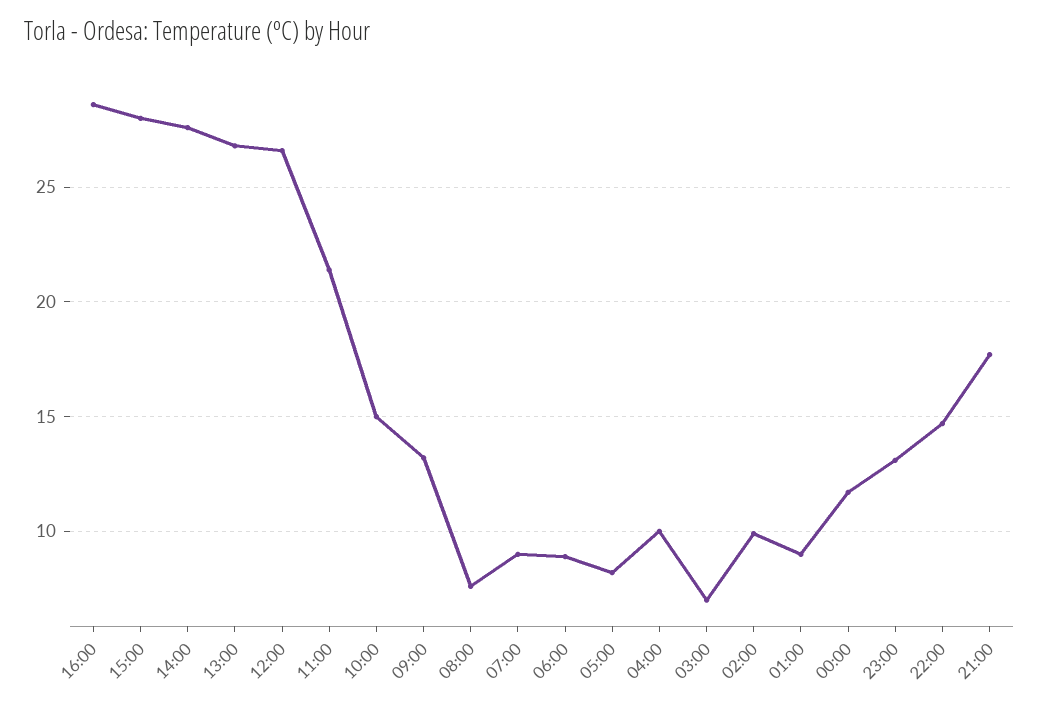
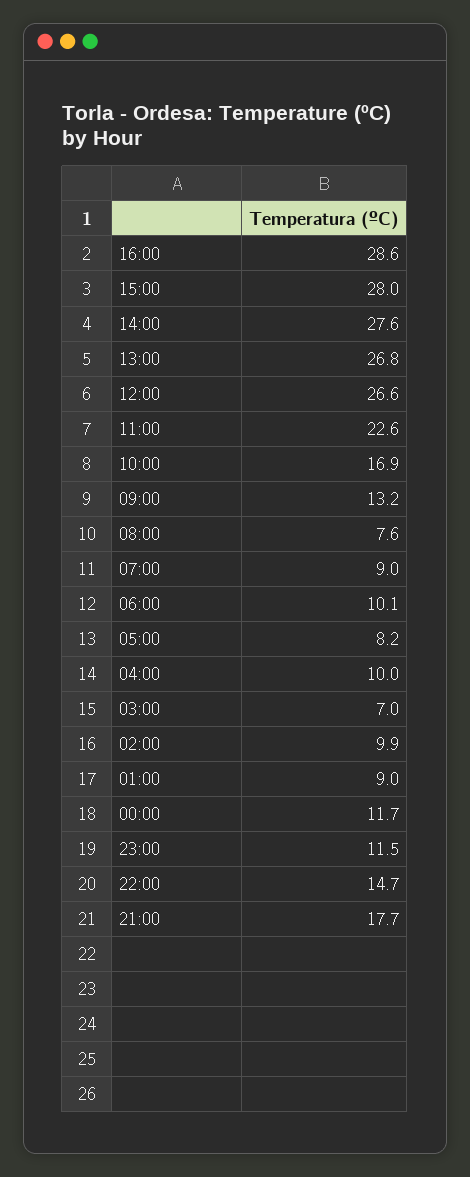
11:00: 21.5 -> 22.6
10:00: 15 -> 16.9
06:00: 9 -> 10.1
23:00: 13 -> 11.5

